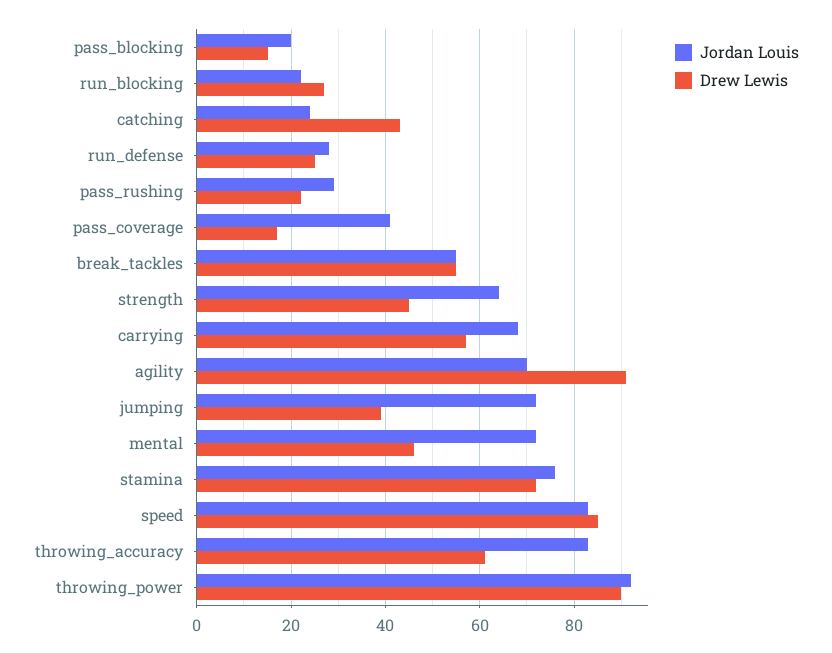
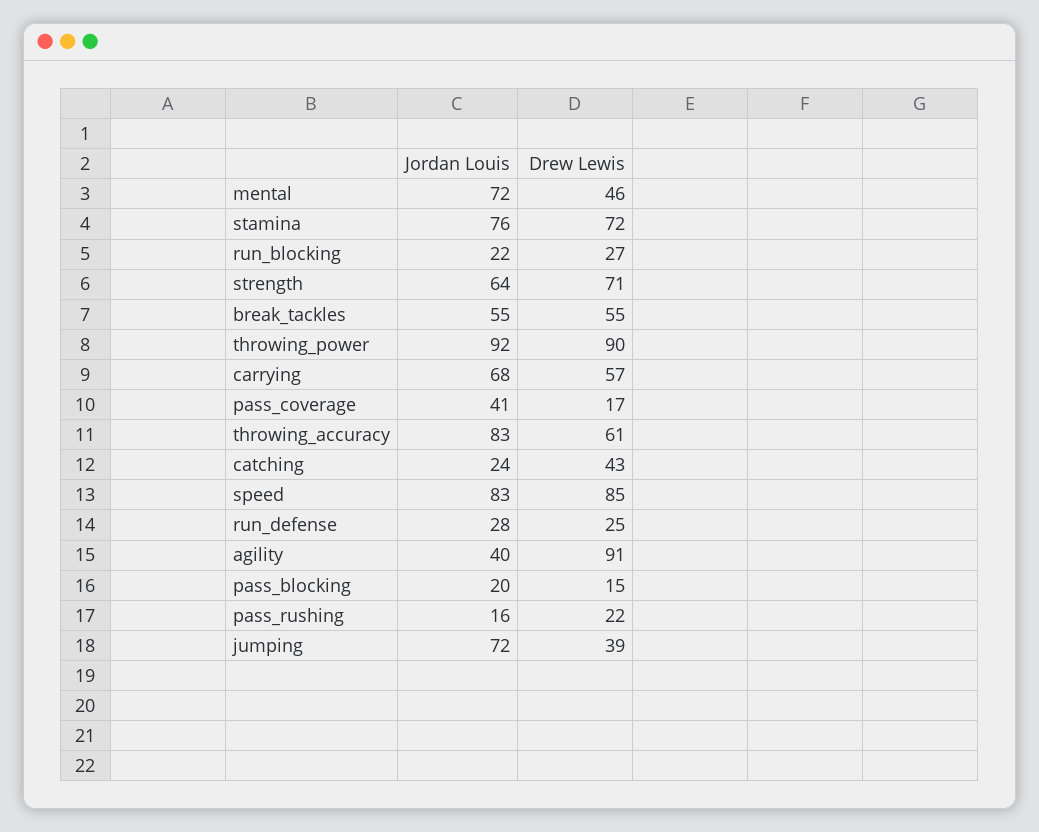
Jordan Louis, pass_rushing: 30 -> 16
Drew Lewis, strength: 45 -> 71
Jordan Louis, agility: 70 -> 40

